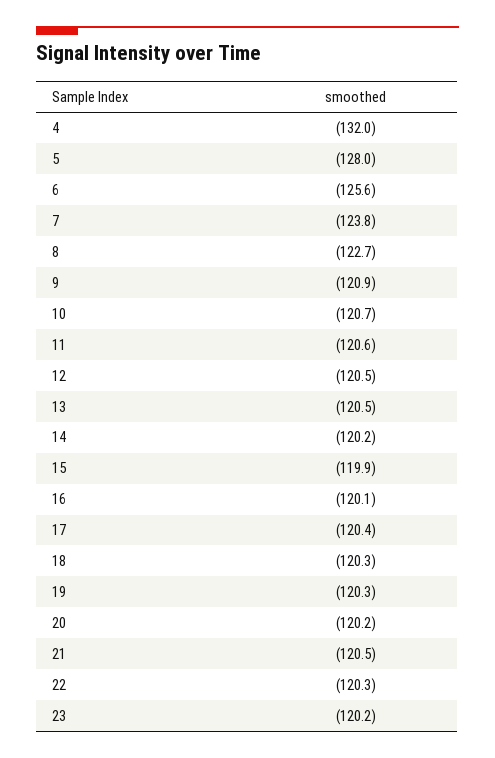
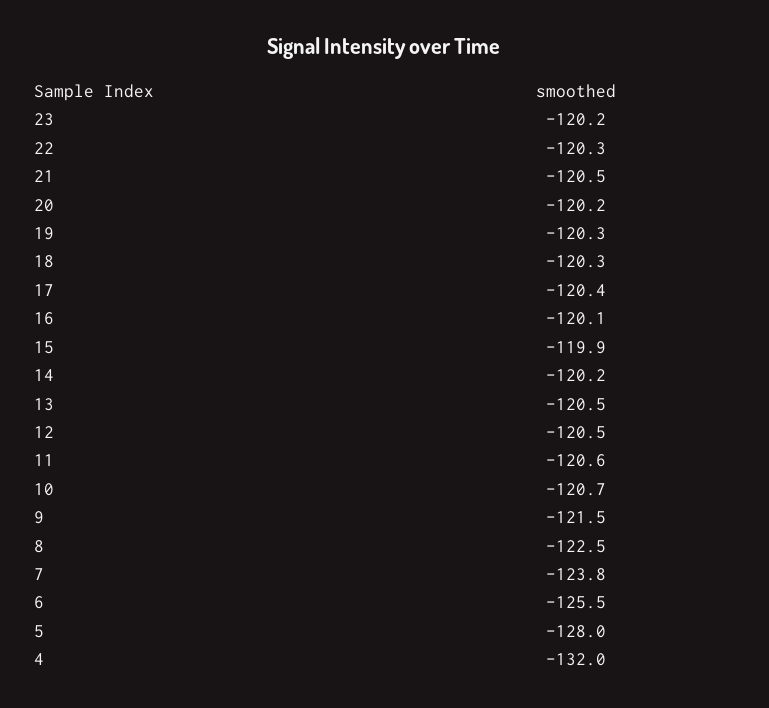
6: -125.6 -> -125.5
8: -122.7 -> -122.5
9: -120.9 -> -121.5

